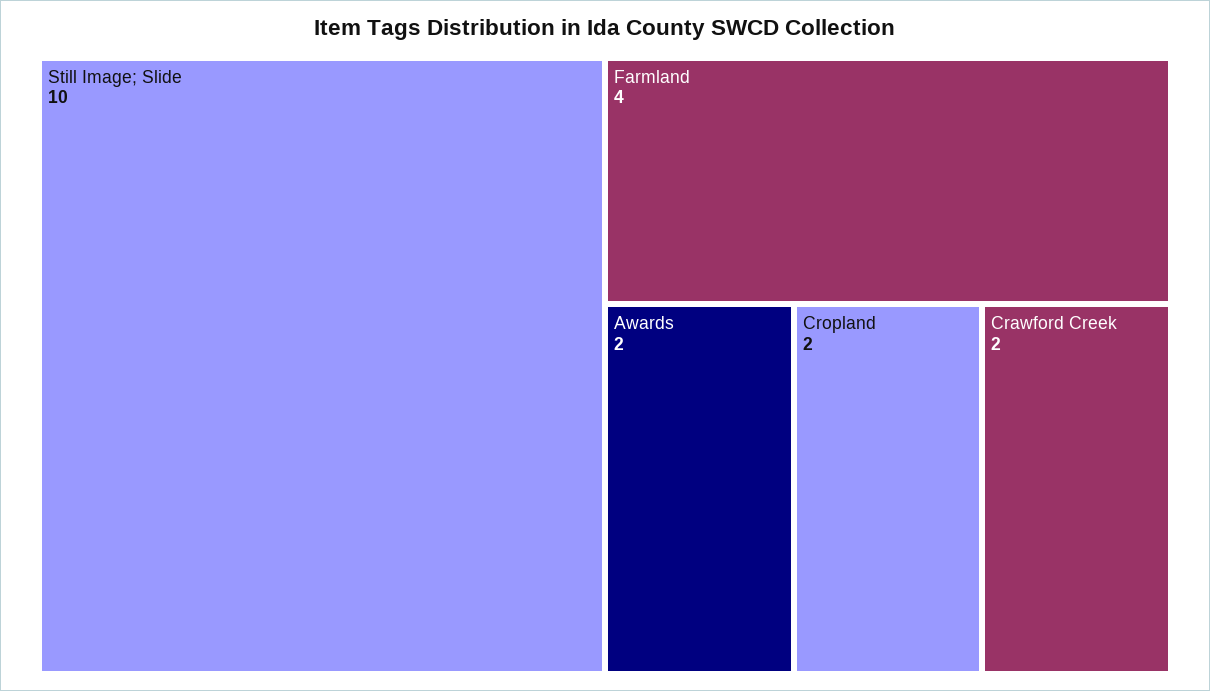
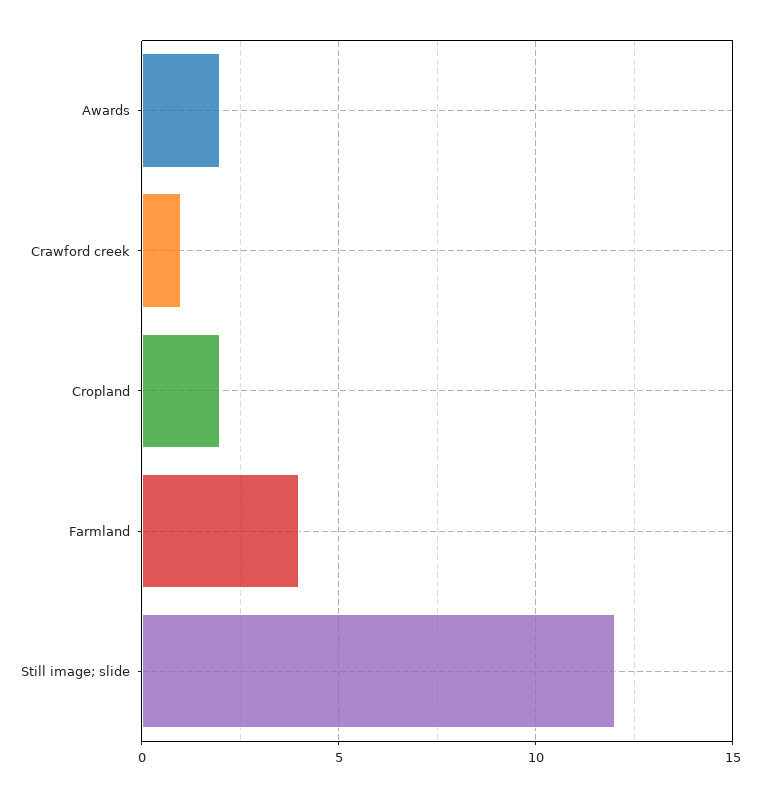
Still Image; Slide: 10 -> 12
Crawford Creek: 2 -> 1

